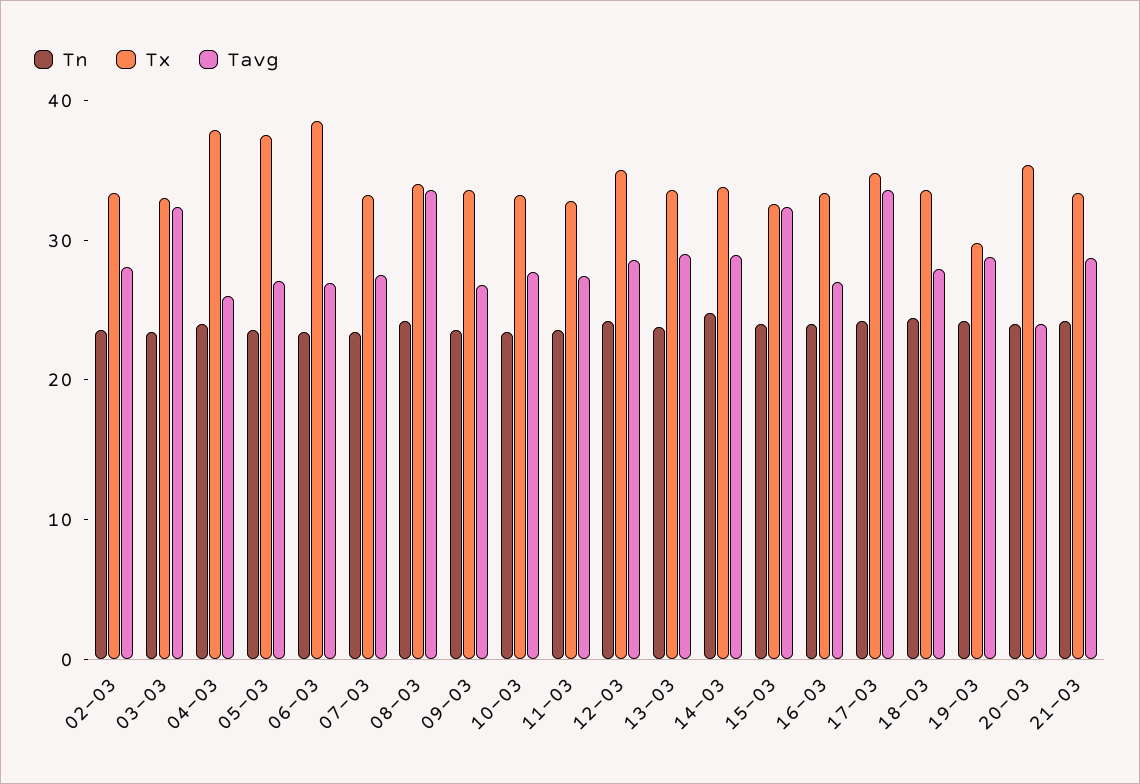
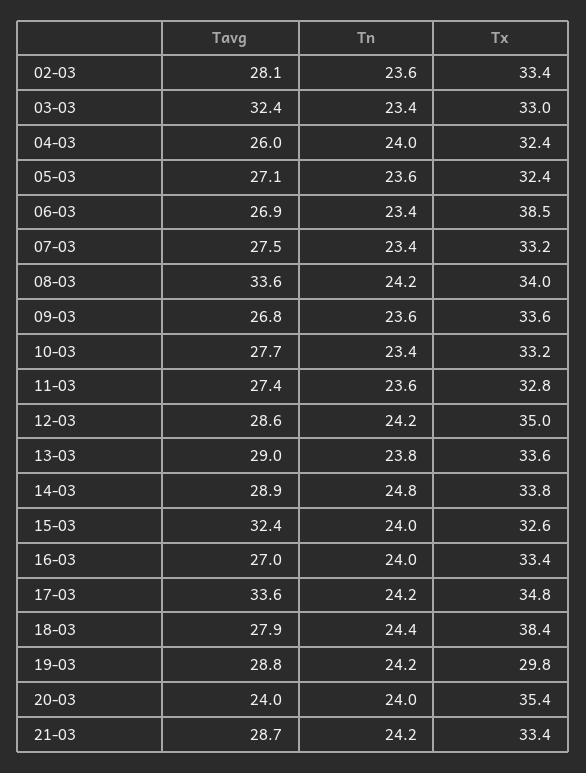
Tx, 04-03: 38 -> 32.4
Tx, 05-03: 38 -> 32.4
Tx, 18-03: 34 -> 38.4

